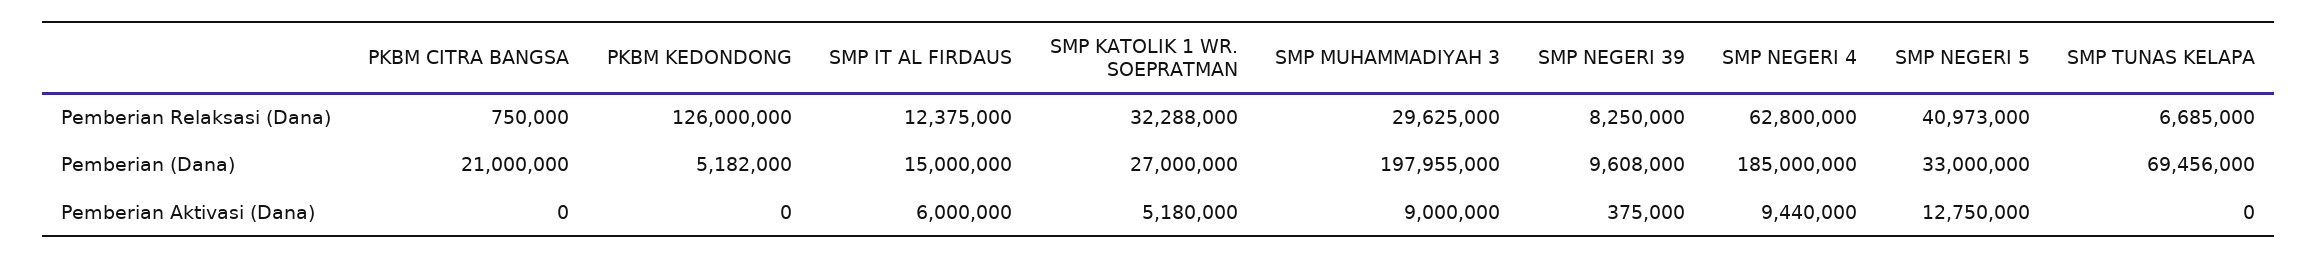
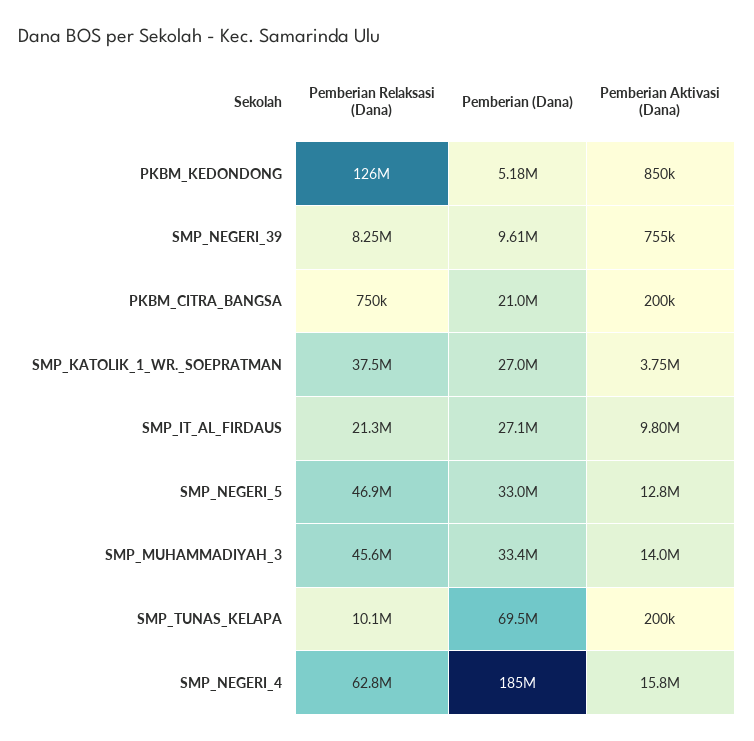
SMP IT AL FIRDAUS, Pemberian Relaksasi (Dana): 12375000 -> 21300000
SMP KATOLIK 1 WR. SOEPRATMAN, Pemberian Relaksasi (Dana): 32288000 -> 37500000
SMP MUHAMMADIYAH 3, Pemberian Relaksasi (Dana): 29625000 -> 45600000
SMP NEGERI 5, Pemberian Relaksasi (Dana): 40973000 -> 46900000
SMP TUNAS KELAPA, Pemberian Relaksasi (Dana): 6685000 -> 10100000
SMP IT AL FIRDAUS, Pemberian (Dana): 15000000 -> 27100000
SMP MUHAMMADIYAH 3, Pemberian (Dana): 197955000 -> 33400000
PKBM CITRA BANGSA, Pemberian Aktivasi (Dana): 0 -> 200000
PKBM KEDONDONG, Pemberian Aktivasi (Dana): 0 -> 850000
SMP IT AL FIRDAUS, Pemberian Aktivasi (Dana): 6000000 -> 9800000
SMP KATOLIK 1 WR. SOEPRATMAN, Pemberian Aktivasi (Dana): 5180000 -> 3750000
SMP MUHAMMADIYAH 3, Pemberian Aktivasi (Dana): 9000000 -> 14000000
SMP NEGERI 39, Pemberian Aktivasi (Dana): 375000 -> 755000
SMP NEGERI 4, Pemberian Aktivasi (Dana): 9440000 -> 15800000
SMP TUNAS KELAPA, Pemberian Aktivasi (Dana): 0 -> 200000

